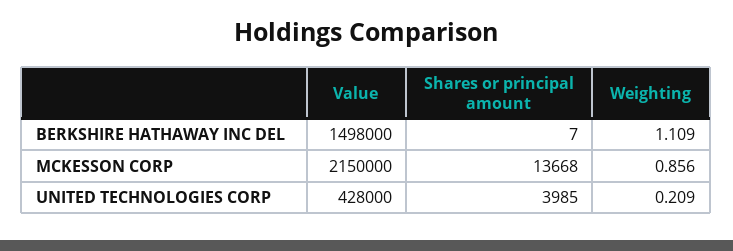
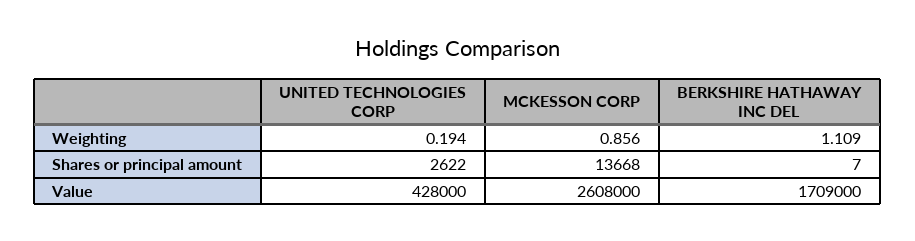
Value, BERKSHIRE HATHAWAY INC DEL: 1498000 -> 1709000
Value, MCKESSON CORP: 2150000 -> 2608000
Shares or principal amount, UNITED TECHNOLOGIES CORP: 3985 -> 2622
Weighting, UNITED TECHNOLOGIES CORP: 0.209 -> 0.194

